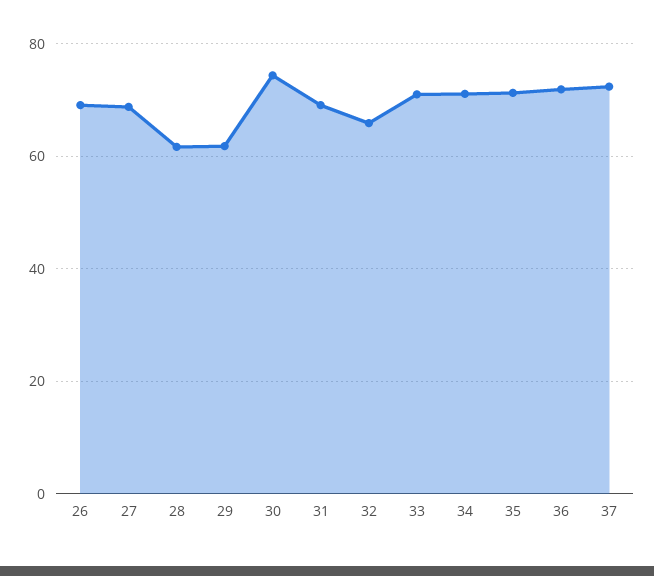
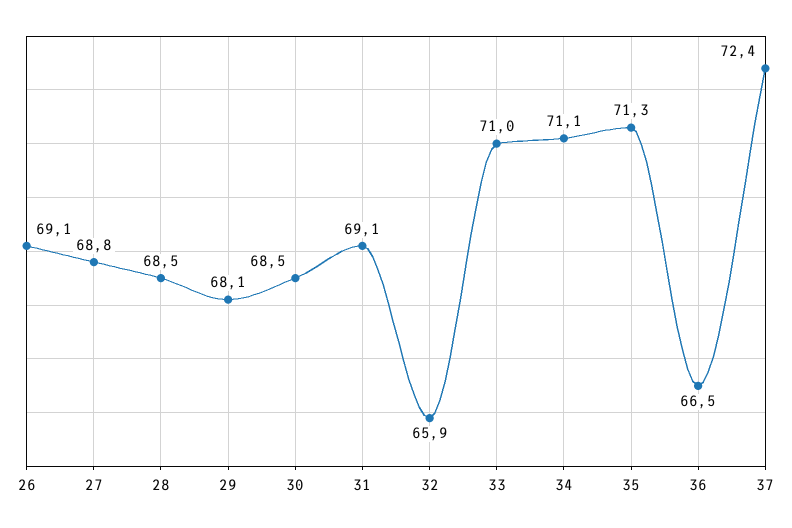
28: 62 -> 68.5
29: 62 -> 68.1
30: 74 -> 68.5
36: 72 -> 66.5

